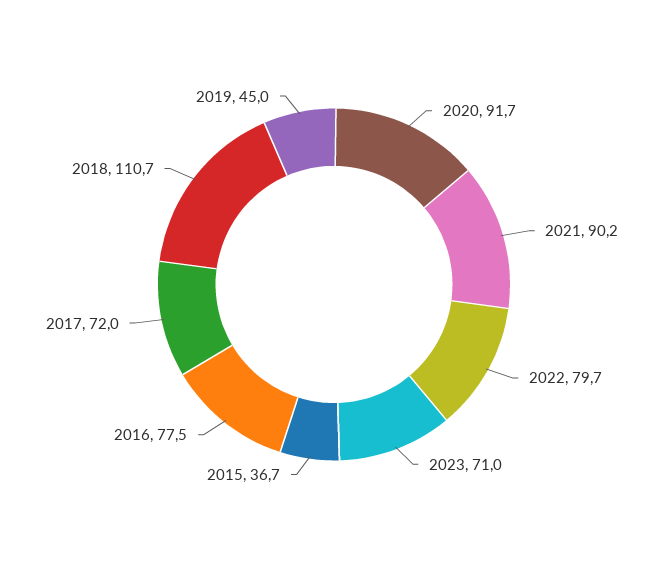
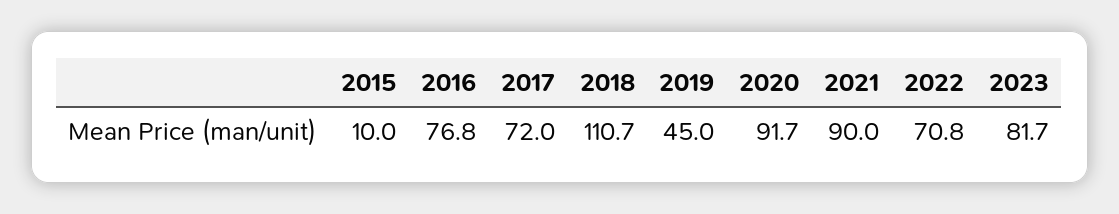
2021: 90.2 -> 90
2022: 79.7 -> 70.8
2023: 71 -> 81.7
2015: 36.7 -> 10
2016: 77.5 -> 76.8

